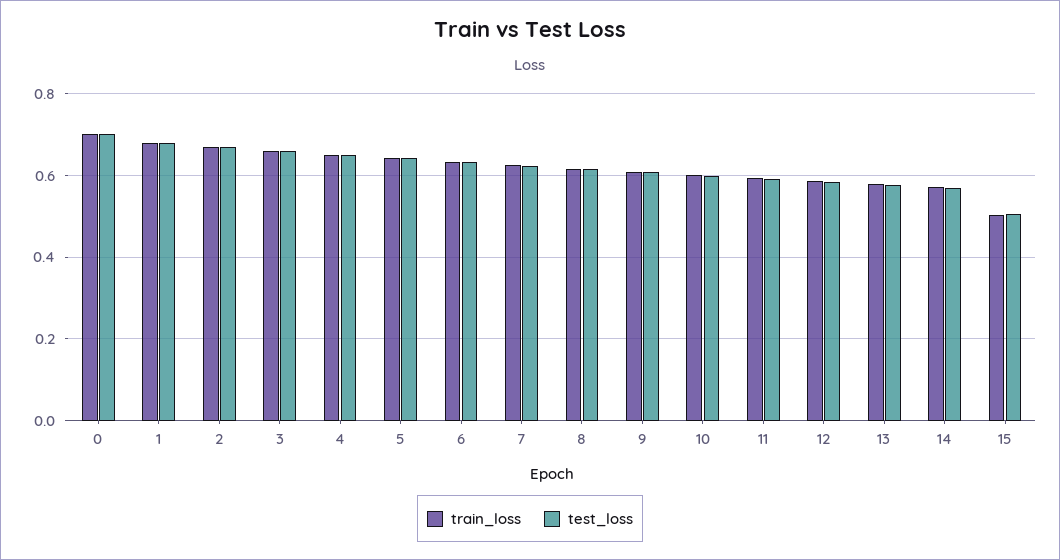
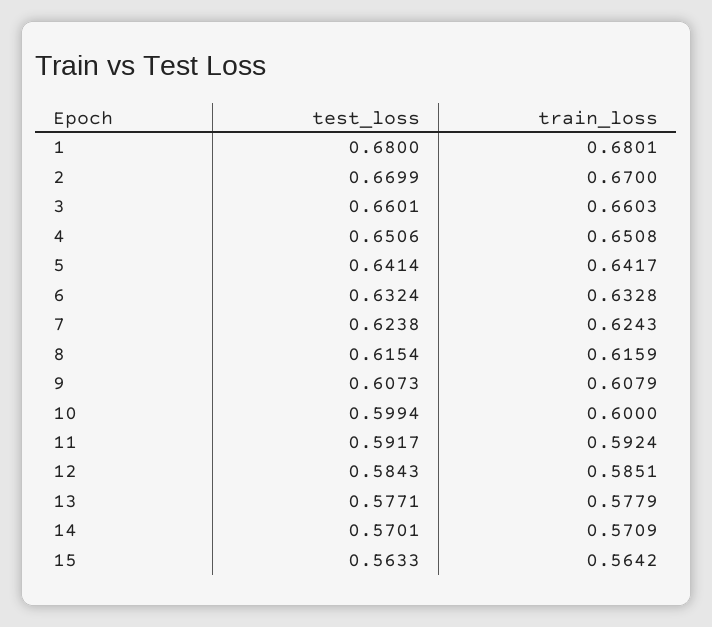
train_loss, 0: 0.7 -> none
test_loss, 0: 0.7 -> none
train_loss, 15: 0.5 -> 0.5642
test_loss, 15: 0.5 -> 0.5633

